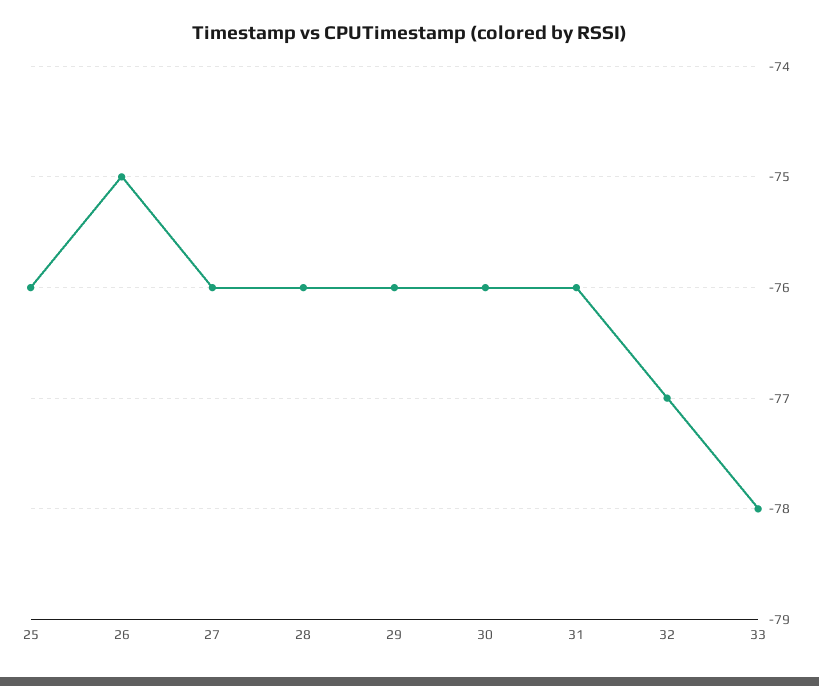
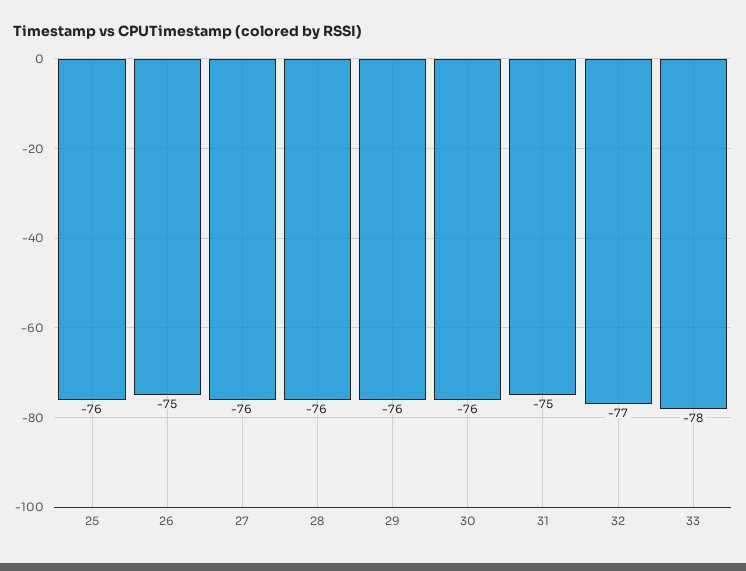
31: -76 -> -75

